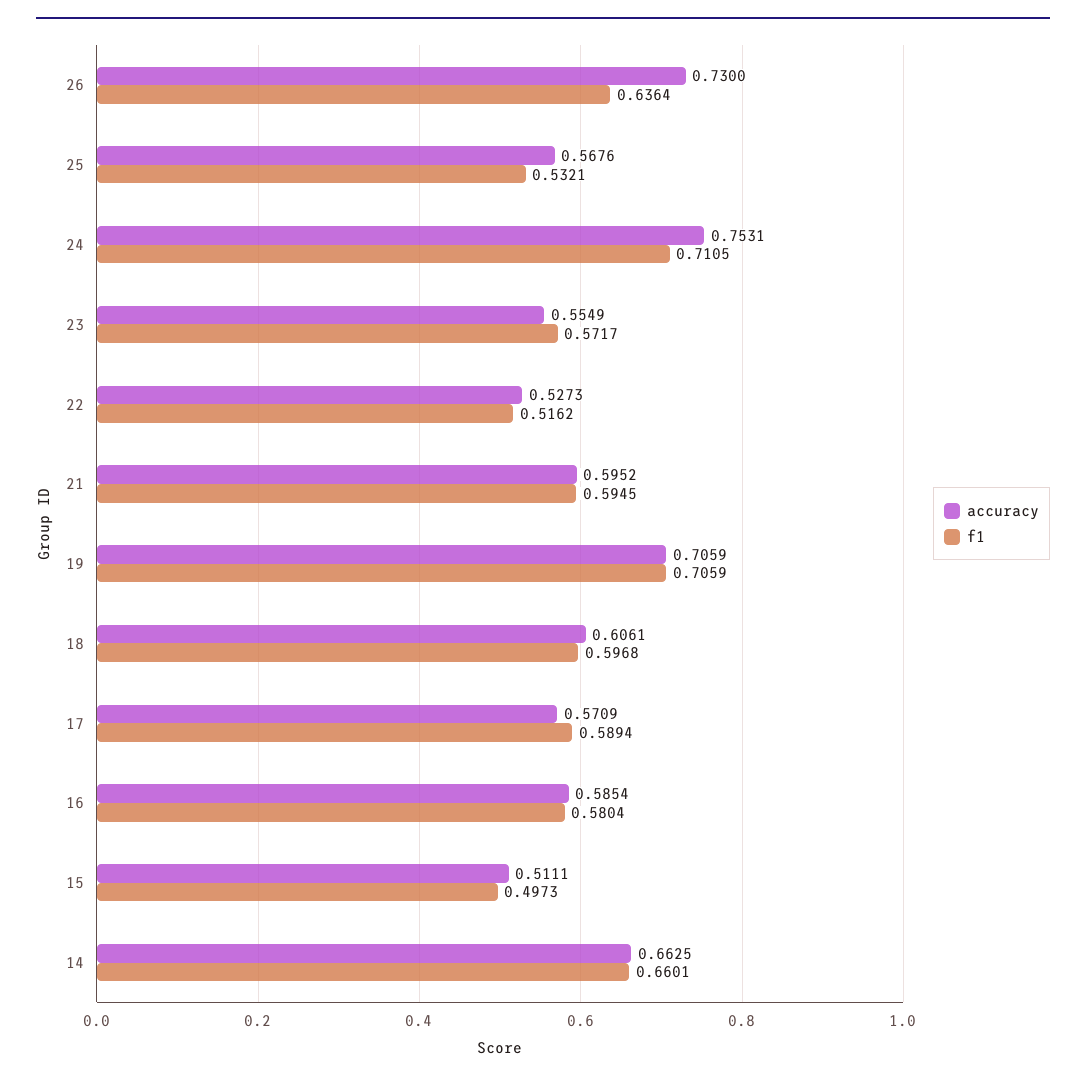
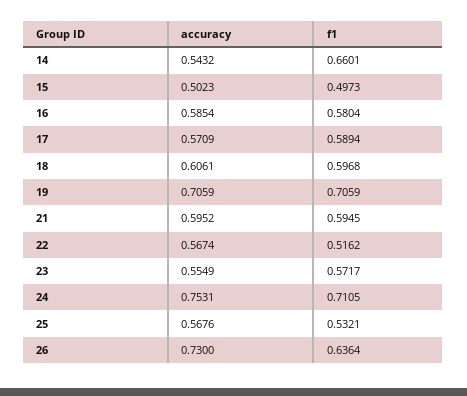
accuracy, 22: 0.5273 -> 0.5674
accuracy, 15: 0.5111 -> 0.5023
accuracy, 14: 0.6625 -> 0.5432

